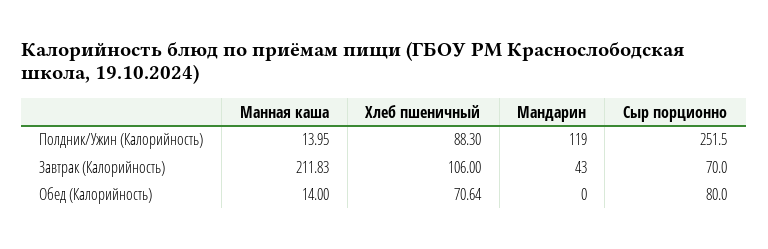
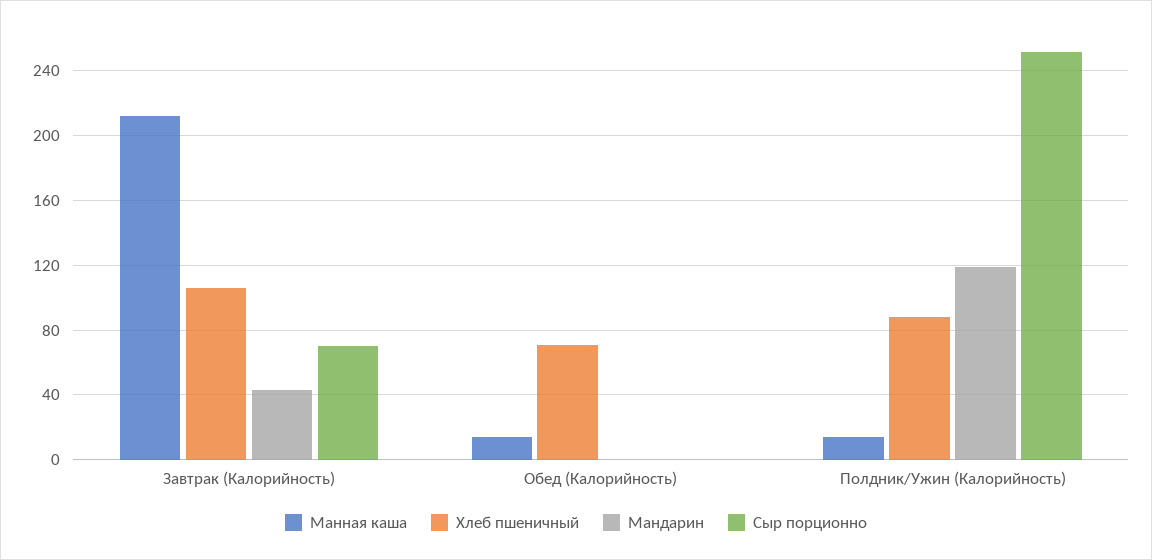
Сыр порционно, Обед (Калорийность): 80 -> 0

